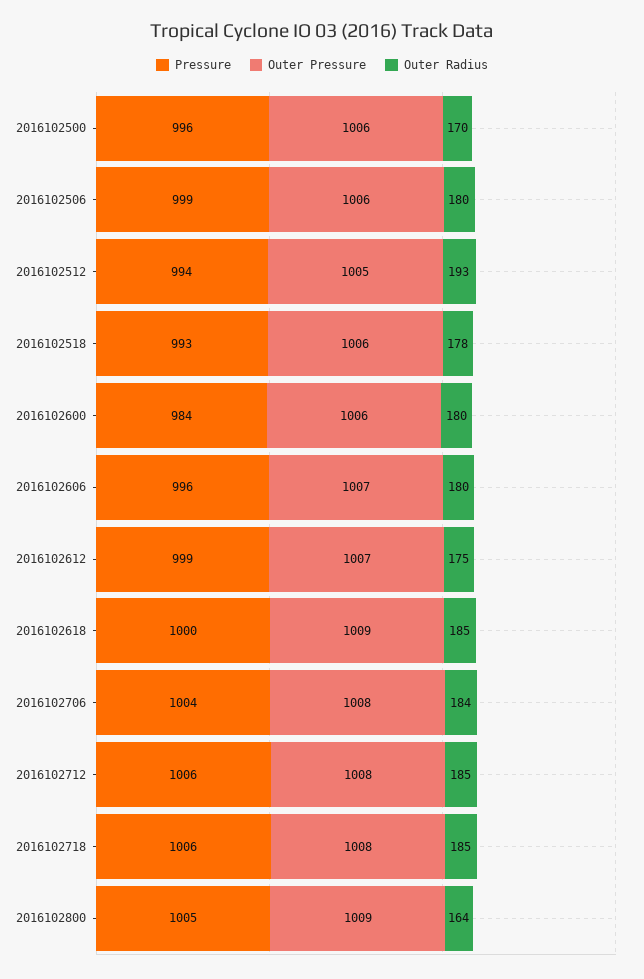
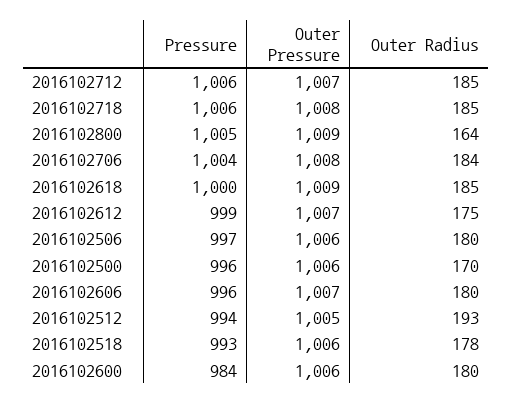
Pressure, 2016102506: 999 -> 997
Outer Pressure, 2016102712: 1008 -> 1007

